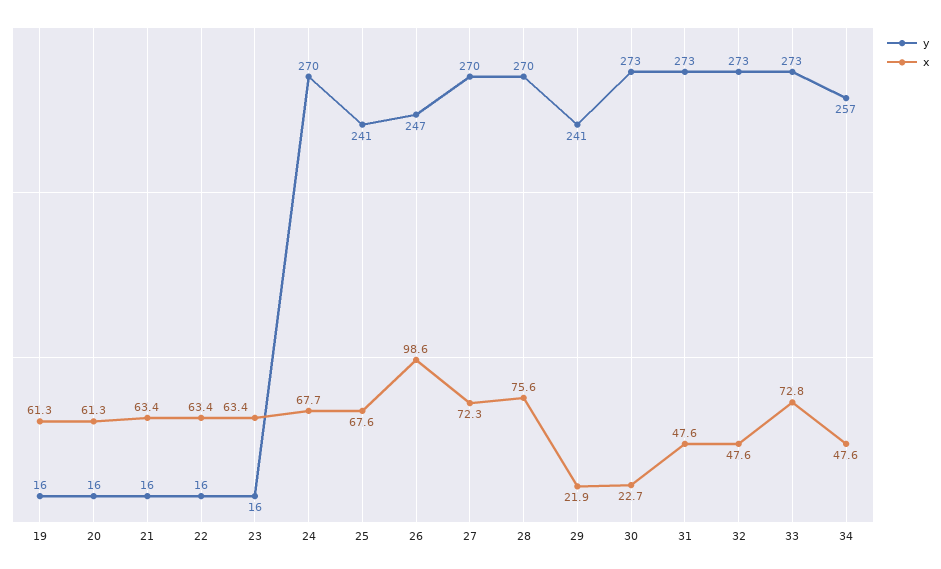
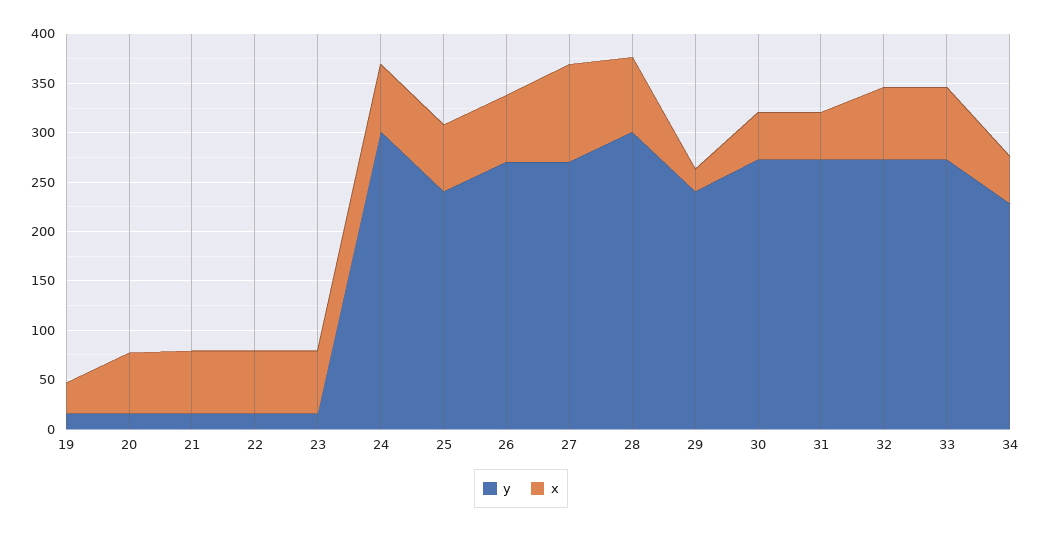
x, 19: 61.3 -> 30
y, 24: 270 -> 300
y, 26: 247 -> 270
x, 26: 98.6 -> 70
x, 27: 72.3 -> 100
y, 28: 270 -> 300
x, 30: 22.7 -> 50
x, 32: 47.6 -> 70
y, 34: 257 -> 230

